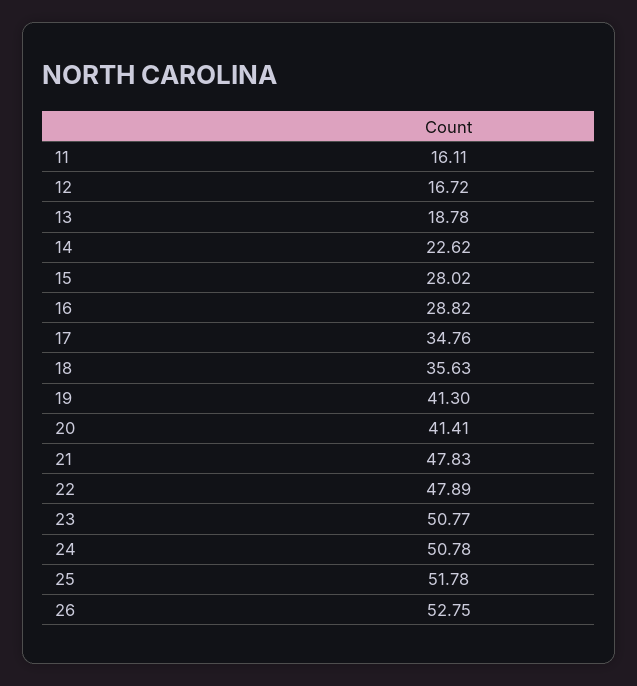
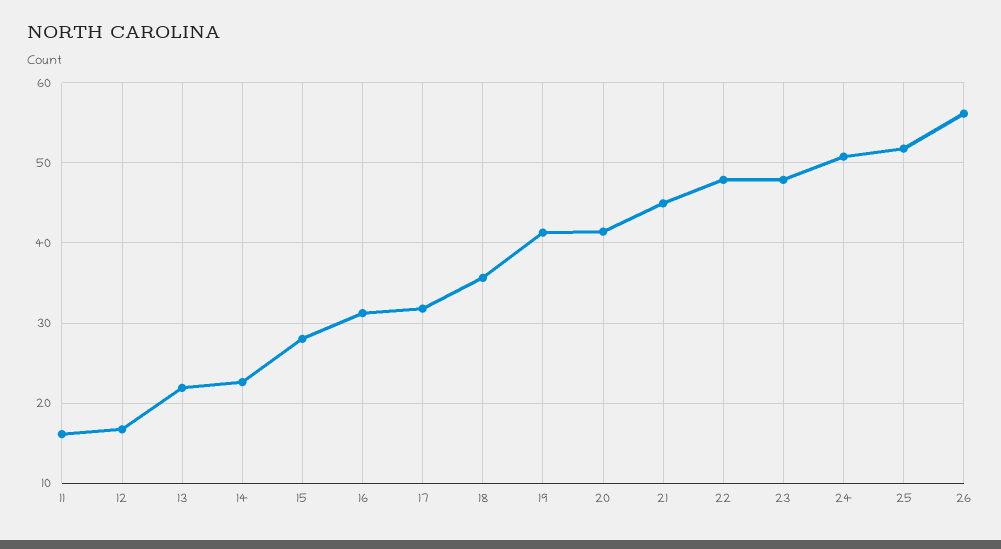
13: 18.78 -> 22
16: 28.82 -> 31
17: 34.76 -> 32
21: 47.83 -> 45
23: 50.77 -> 48
26: 52.75 -> 56

